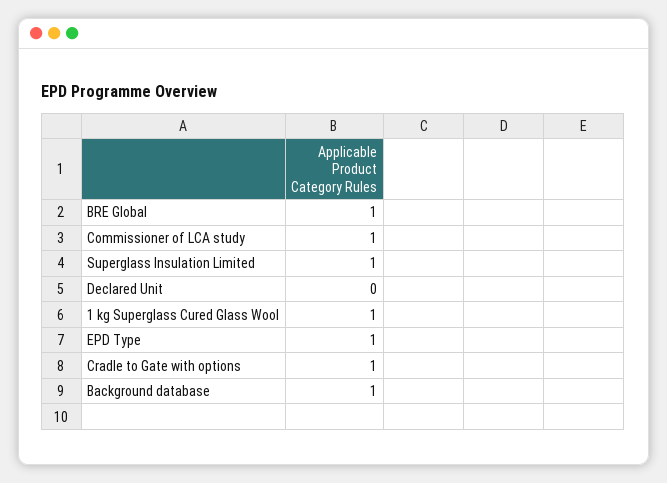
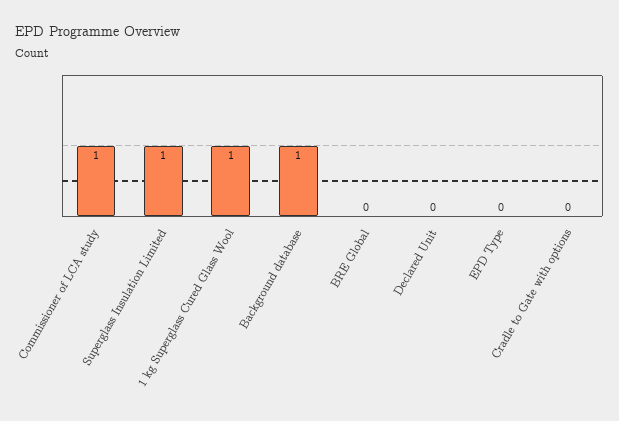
BRE Global: 1 -> 0
EPD Type: 1 -> 0
Cradle to Gate with options: 1 -> 0

